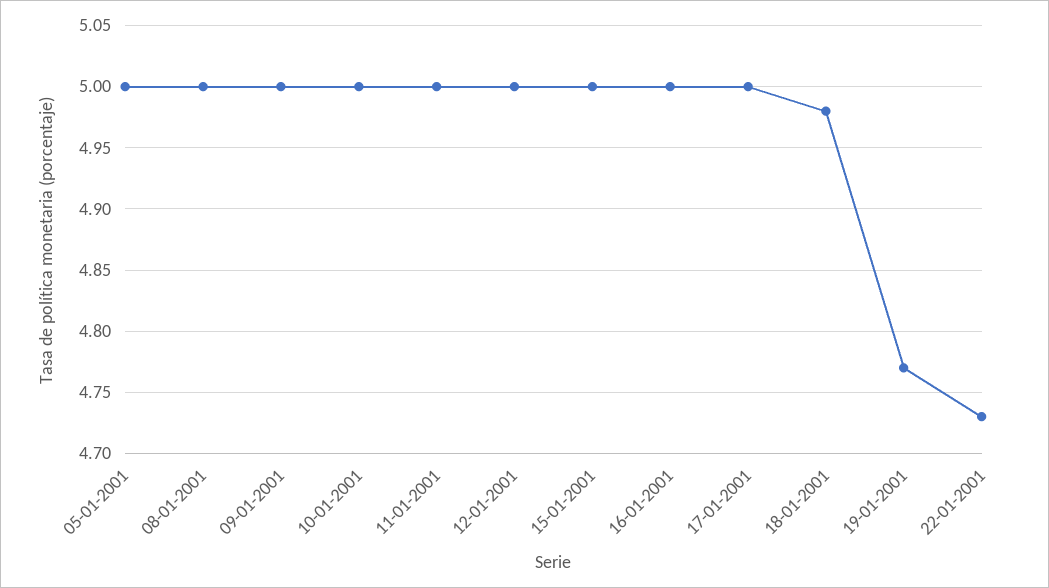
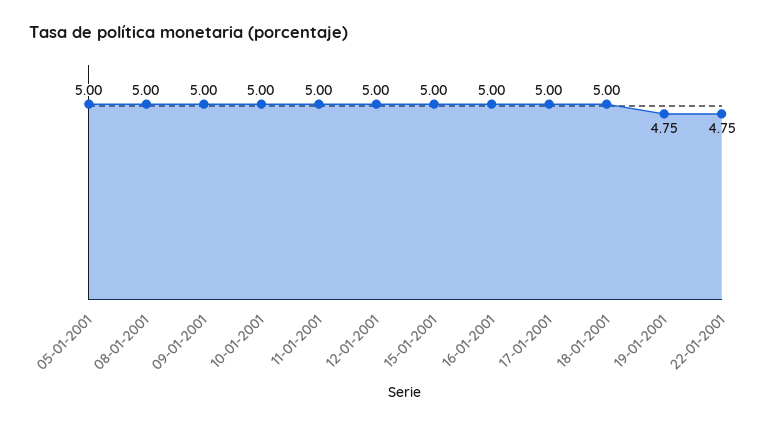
18-01-2001: 4.98 -> 5
19-01-2001: 4.77 -> 4.75
22-01-2001: 4.73 -> 4.75

